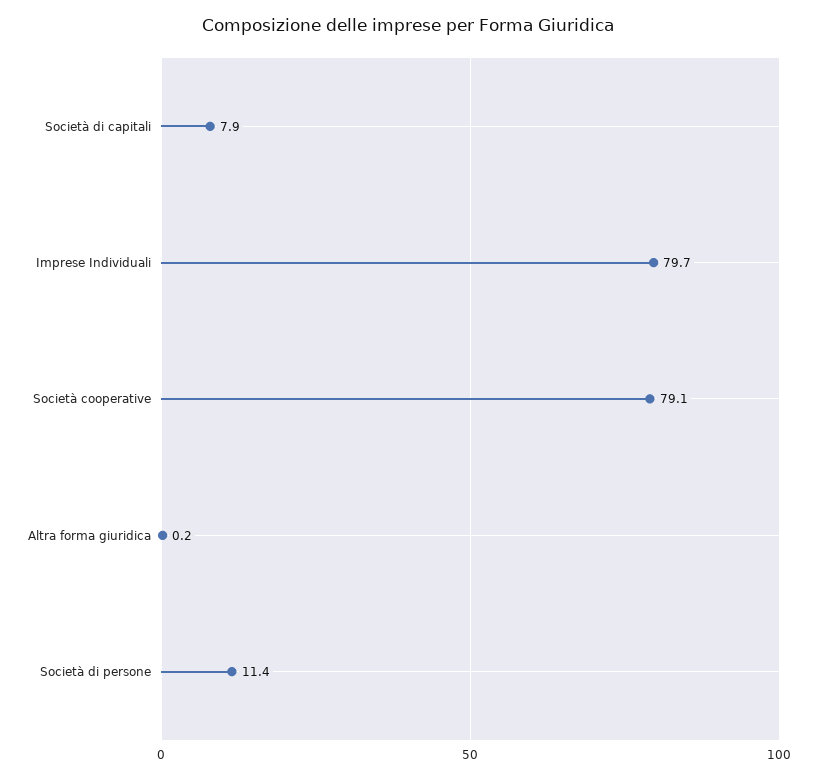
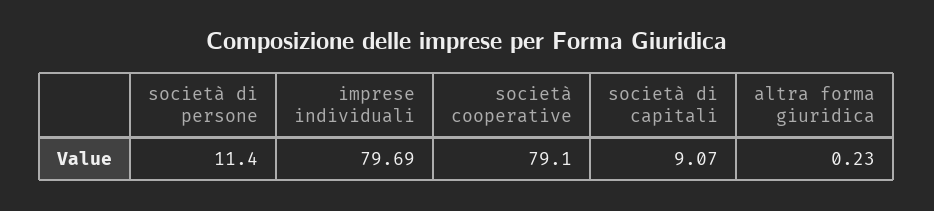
Società di capitali: 7.9 -> 9.07

